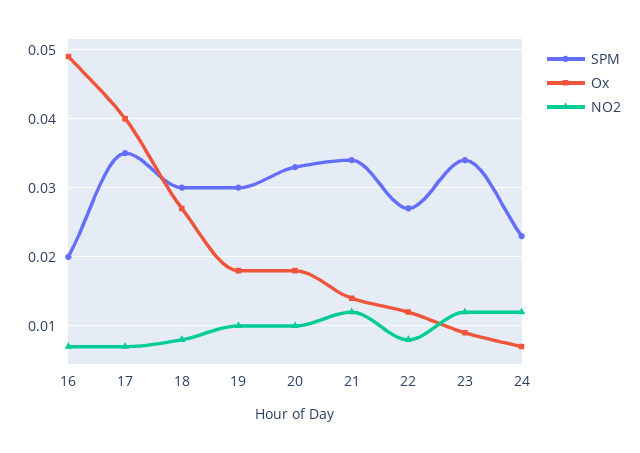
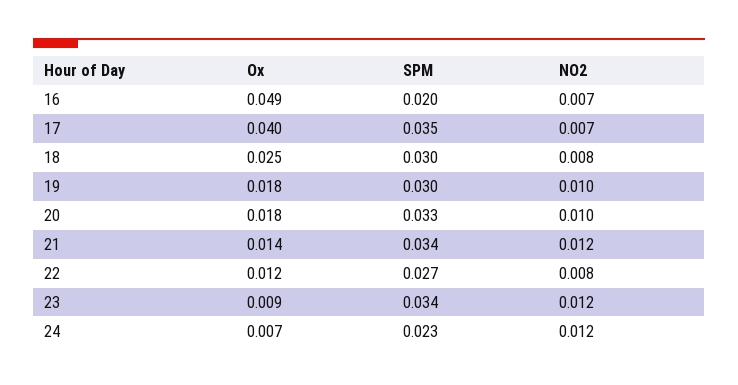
Ox, 18: 0.027 -> 0.025

